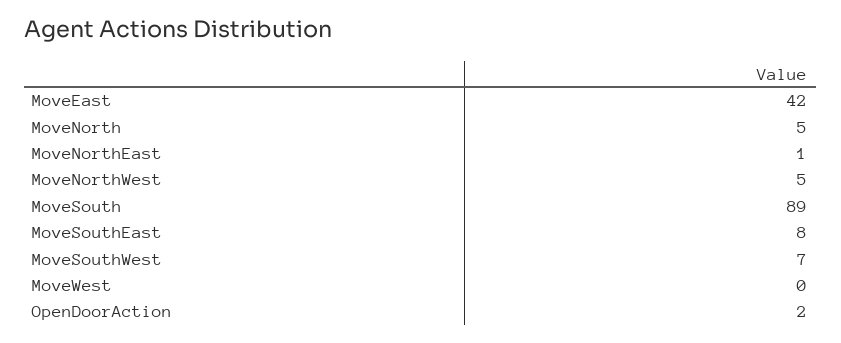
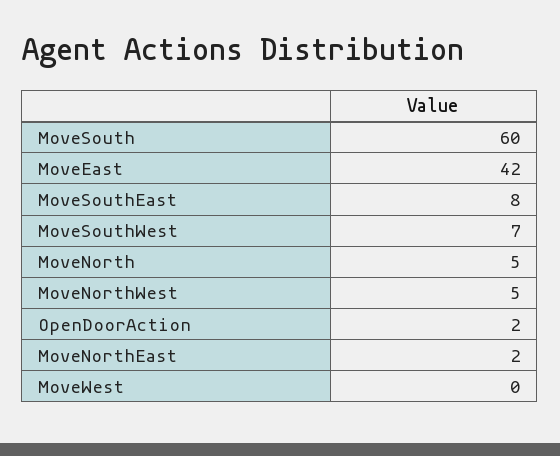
MoveNorthEast: 1 -> 2
MoveSouth: 89 -> 60

